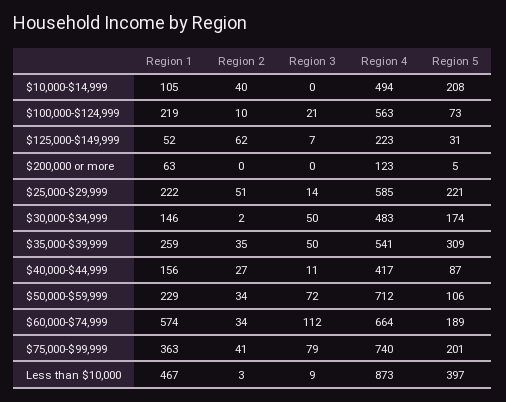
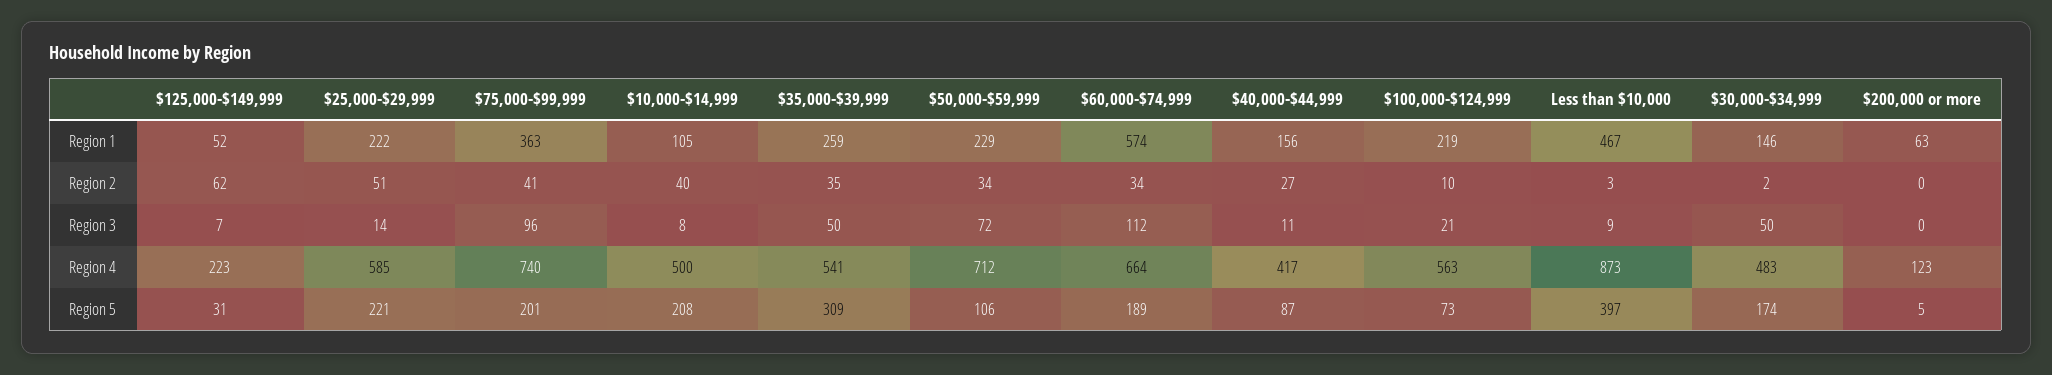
Region 3, $10,000-$14,999: 0 -> 8
Region 4, $10,000-$14,999: 494 -> 500
Region 3, $75,000-$99,999: 79 -> 96

